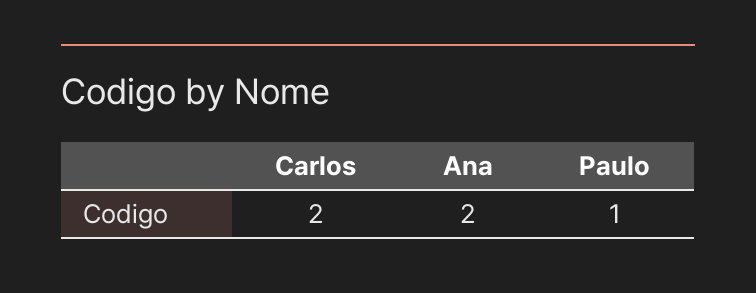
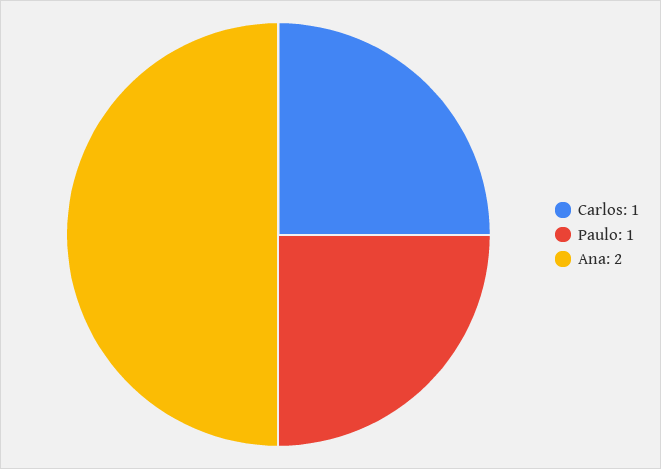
Carlos: 2 -> 1

